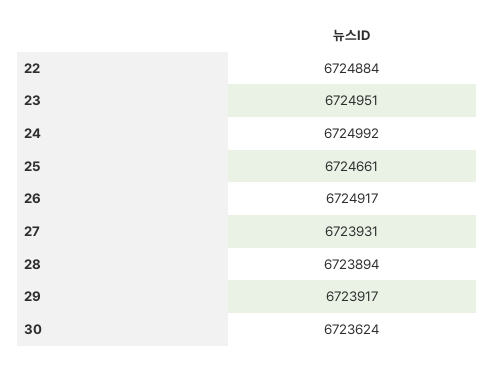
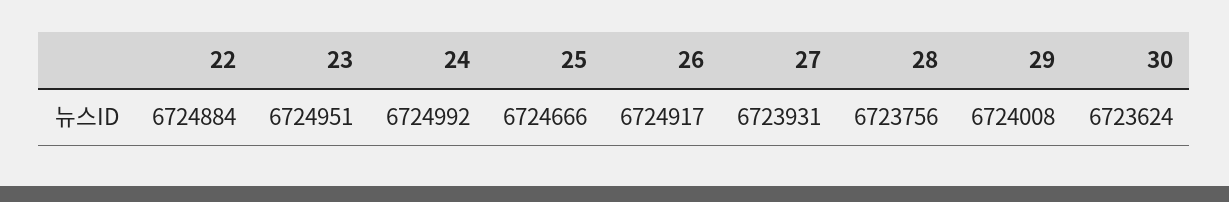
25: 6724661 -> 6724666
28: 6723894 -> 6723756
29: 6723917 -> 6724008

